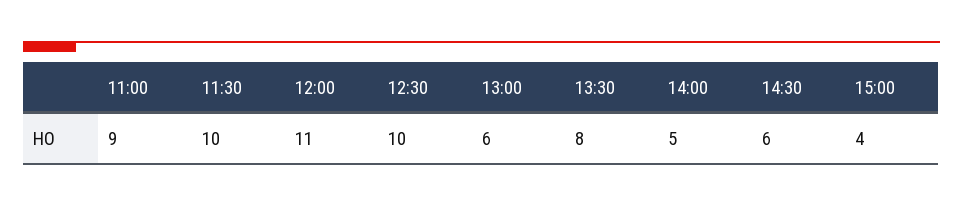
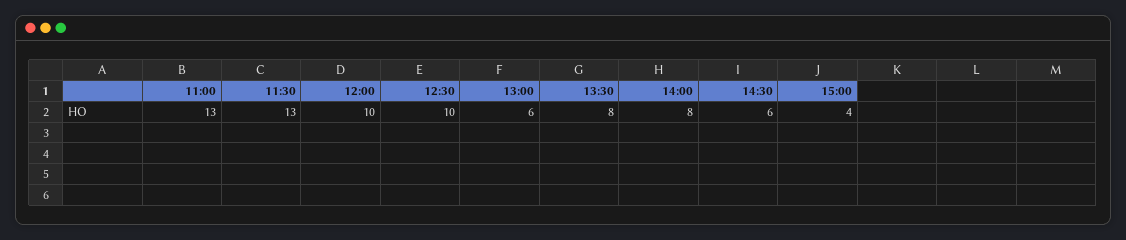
11:00: 9 -> 13
11:30: 10 -> 13
12:00: 11 -> 10
14:00: 5 -> 8

